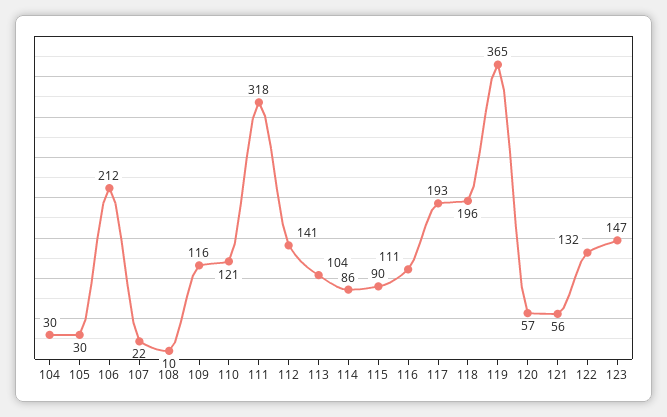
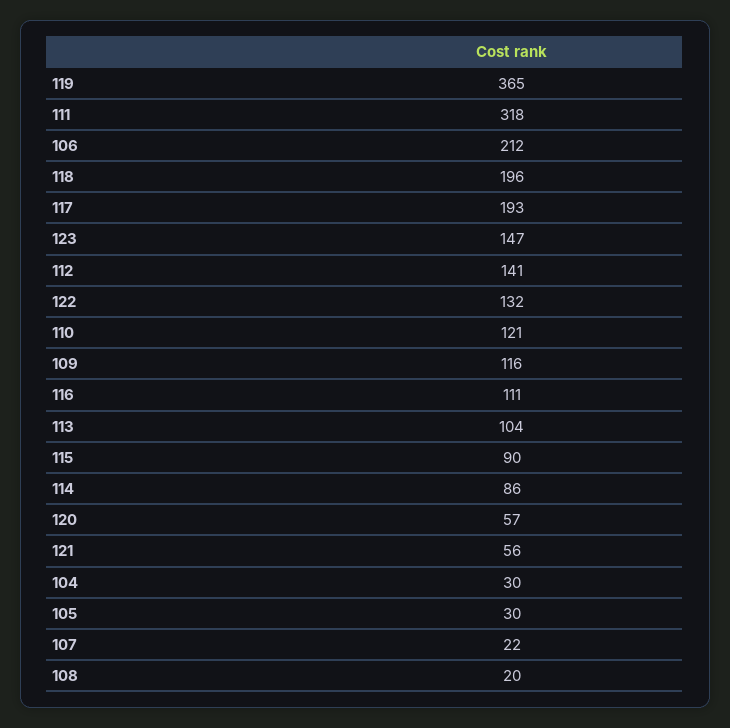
108: 10 -> 20

